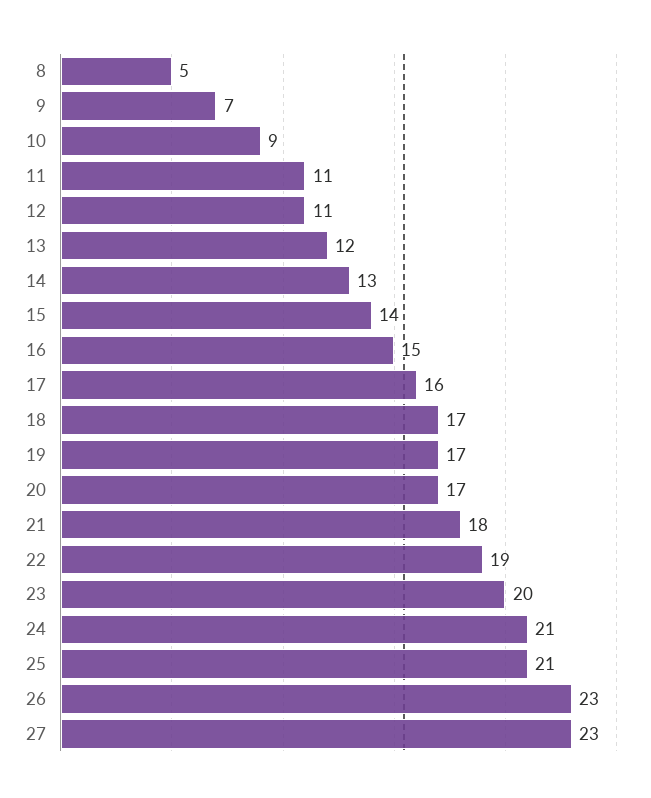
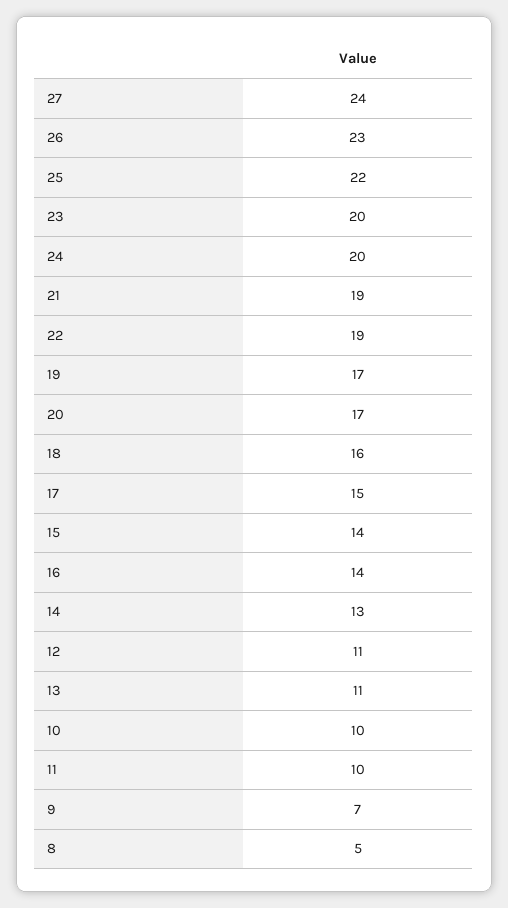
10: 9 -> 10
11: 11 -> 10
13: 12 -> 11
16: 15 -> 14
17: 16 -> 15
18: 17 -> 16
21: 18 -> 19
24: 21 -> 20
25: 21 -> 22
27: 23 -> 24

